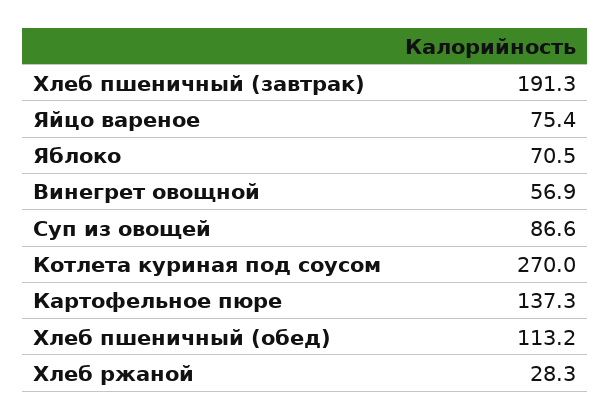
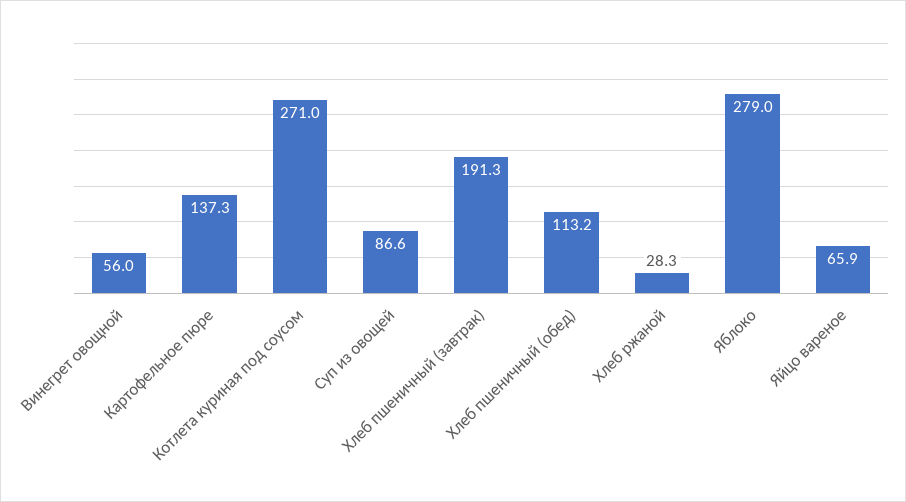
Яйцо вареное: 75.4 -> 65.9
Яблоко: 70.5 -> 279
Винегрет овощной: 56.9 -> 56
Котлета куриная под соусом: 270 -> 271

